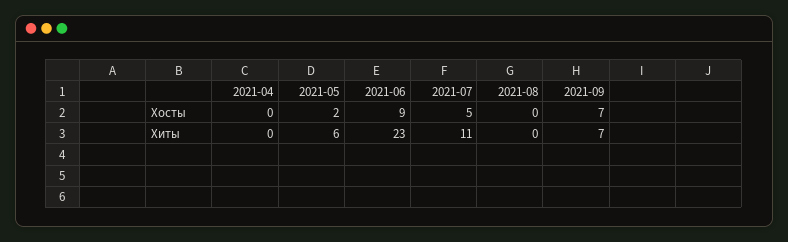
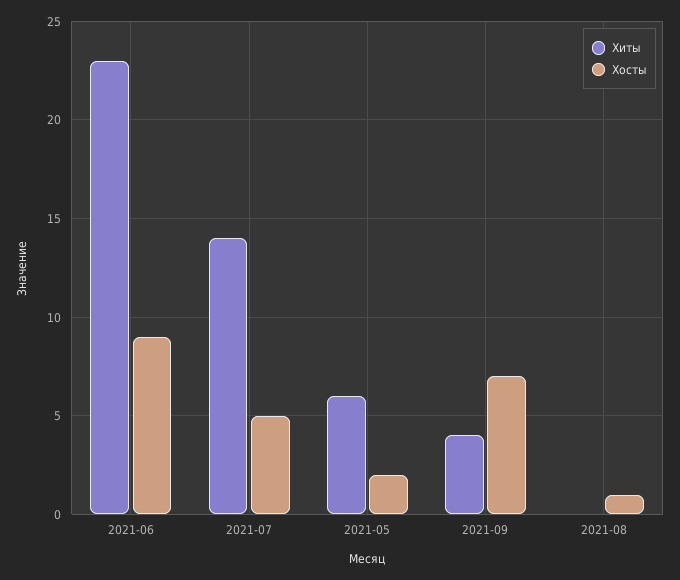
Хосты, 2021-04: 0 -> none
Хосты, 2021-08: 0 -> 1
Хиты, 2021-04: 0 -> none
Хиты, 2021-07: 11 -> 14
Хиты, 2021-09: 7 -> 4

